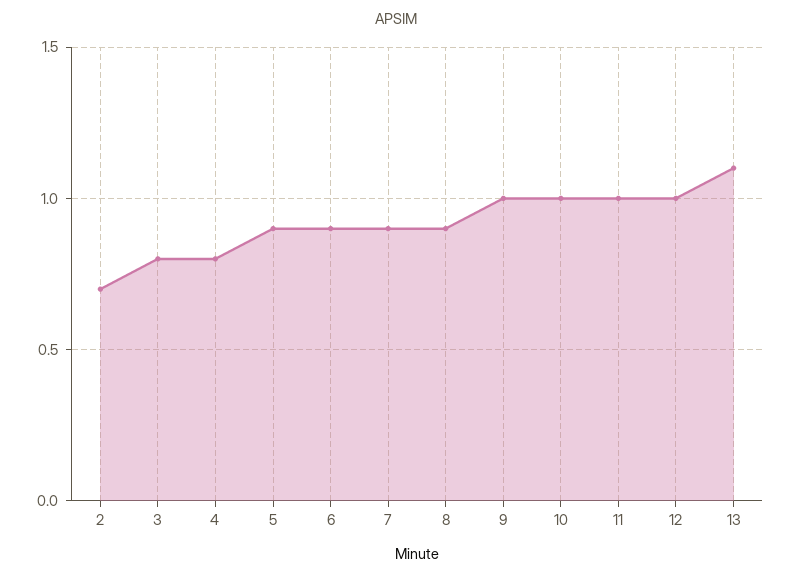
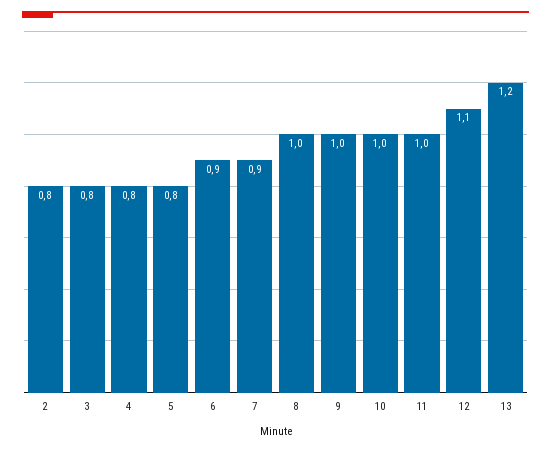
2: 0.7 -> 0.8
5: 0.9 -> 0.8
8: 0.9 -> 1
12: 1 -> 1.1
13: 1.1 -> 1.2

